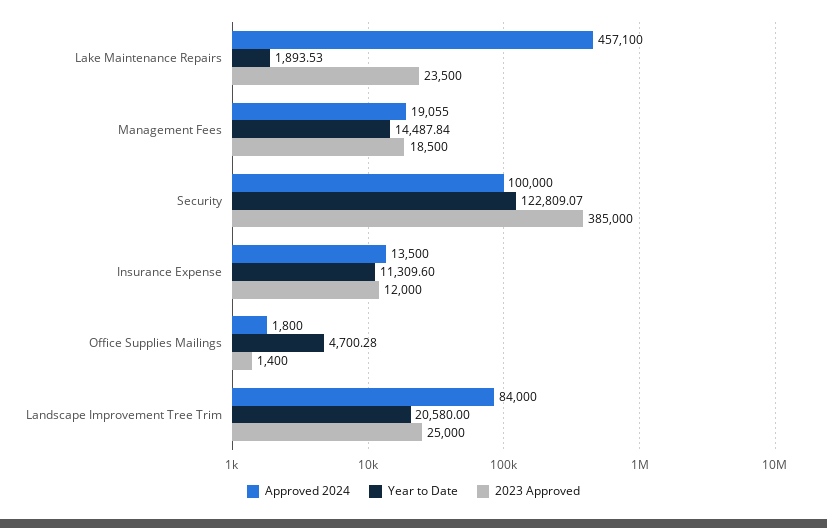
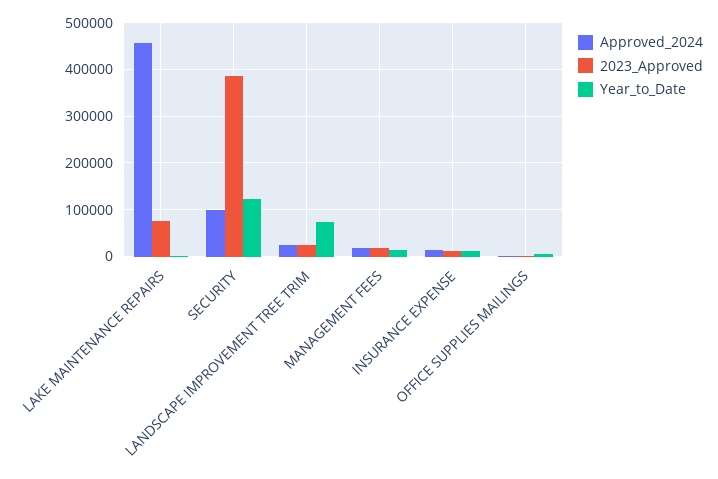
2023 Approved, Lake Maintenance Repairs: 23500 -> 80000
Approved 2024, Landscape Improvement Tree Trim: 84000 -> 20000
Year to Date, Landscape Improvement Tree Trim: 20580 -> 80000

